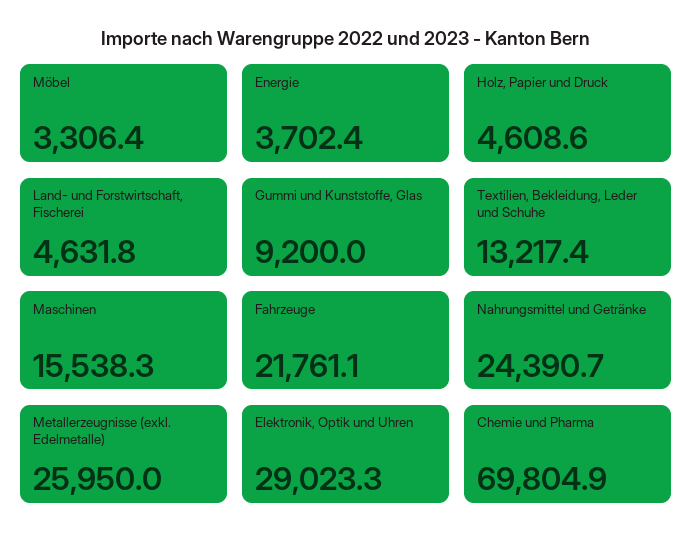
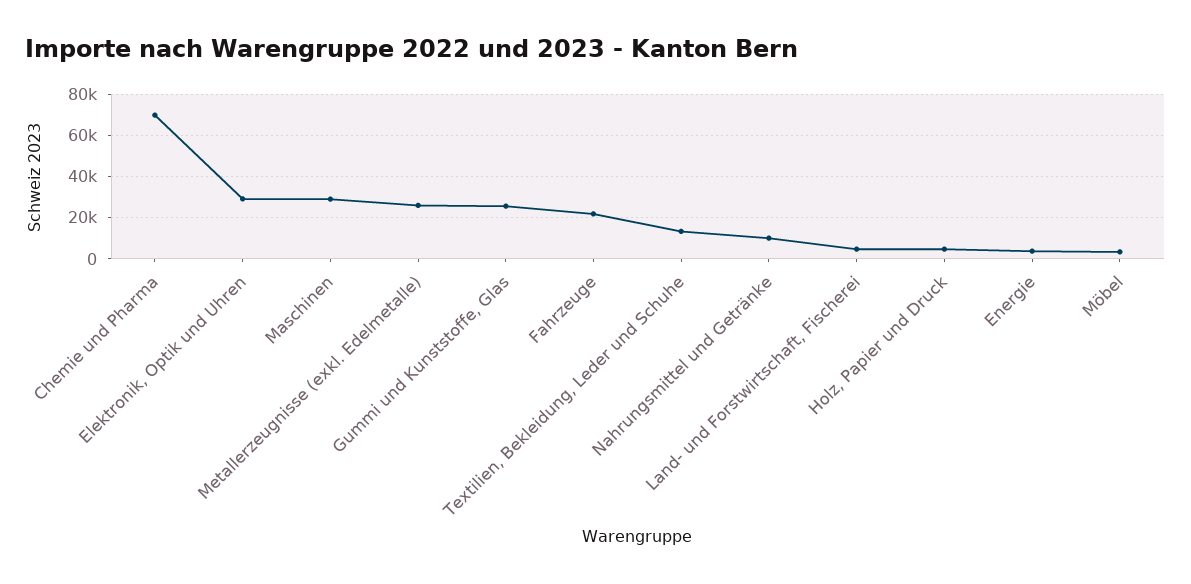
Gummi und Kunststoffe, Glas: 9200 -> 25000
Maschinen: 15538.3 -> 30000
Nahrungsmittel und Getränke: 24390.7 -> 10000

